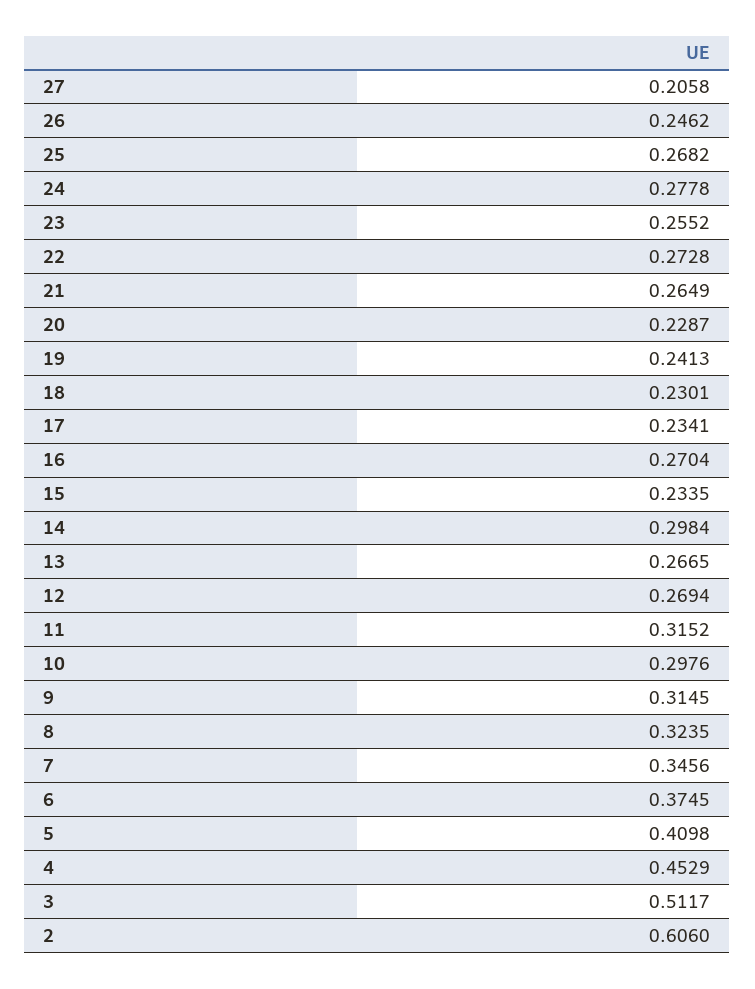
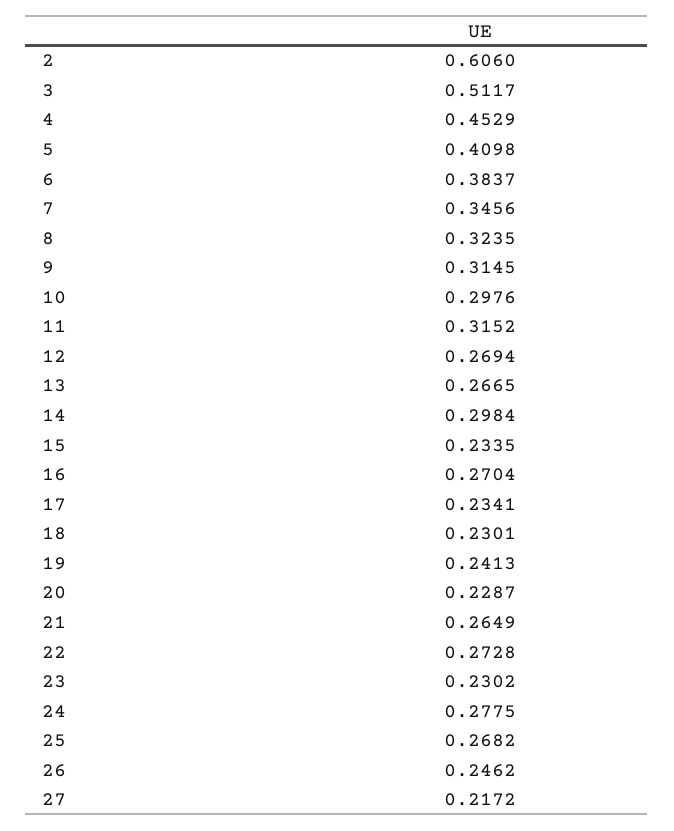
27: 0.2058 -> 0.2172
24: 0.2778 -> 0.2775
23: 0.2552 -> 0.2302
6: 0.3745 -> 0.3837

